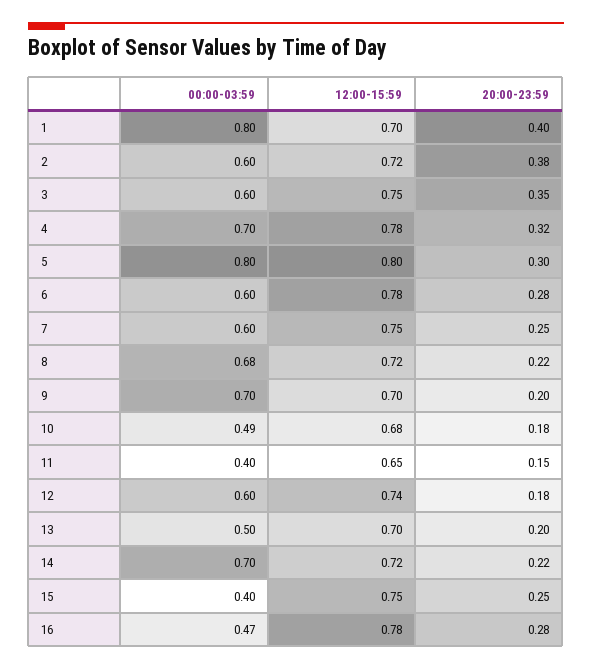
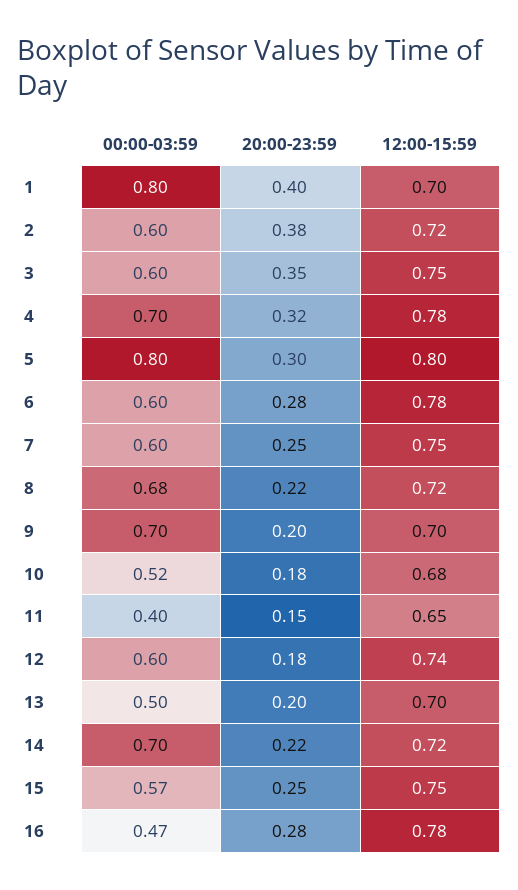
00:00-03:59, 10: 0.49 -> 0.52
00:00-03:59, 15: 0.4 -> 0.57

